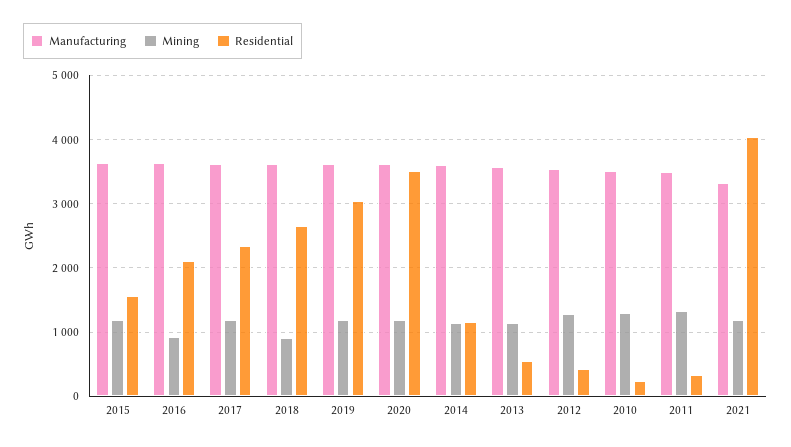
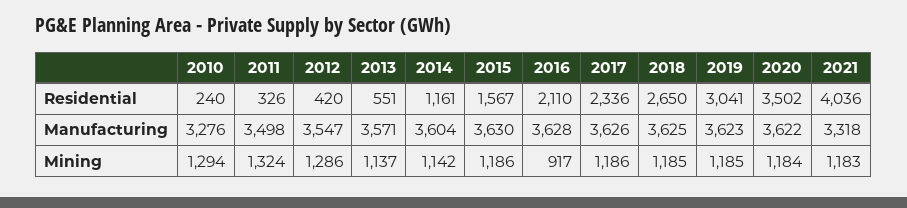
Mining, 2018: 900 -> 1185
Manufacturing, 2010: 3500 -> 3276

